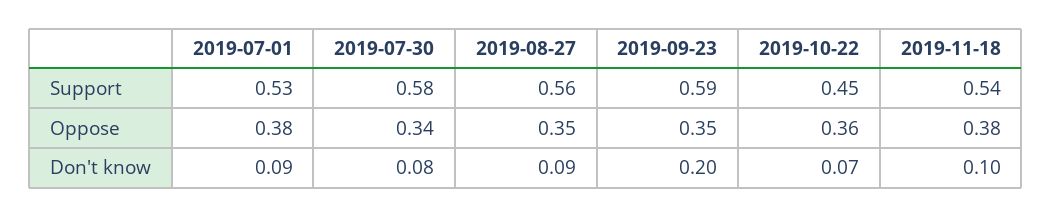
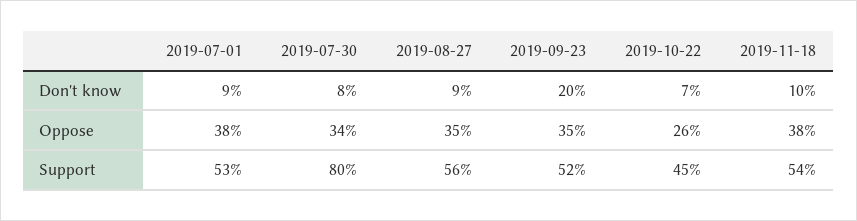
2019-07-30, Support: 0.58 -> 0.8
2019-09-23, Support: 0.59 -> 0.52
2019-10-22, Oppose: 0.36 -> 0.26

